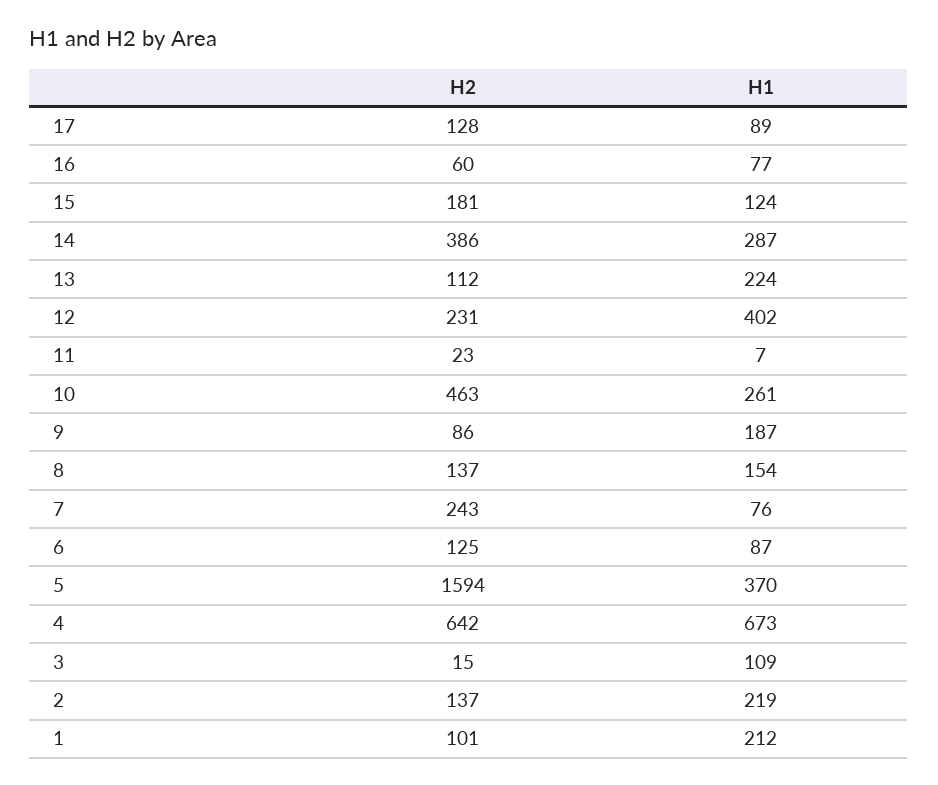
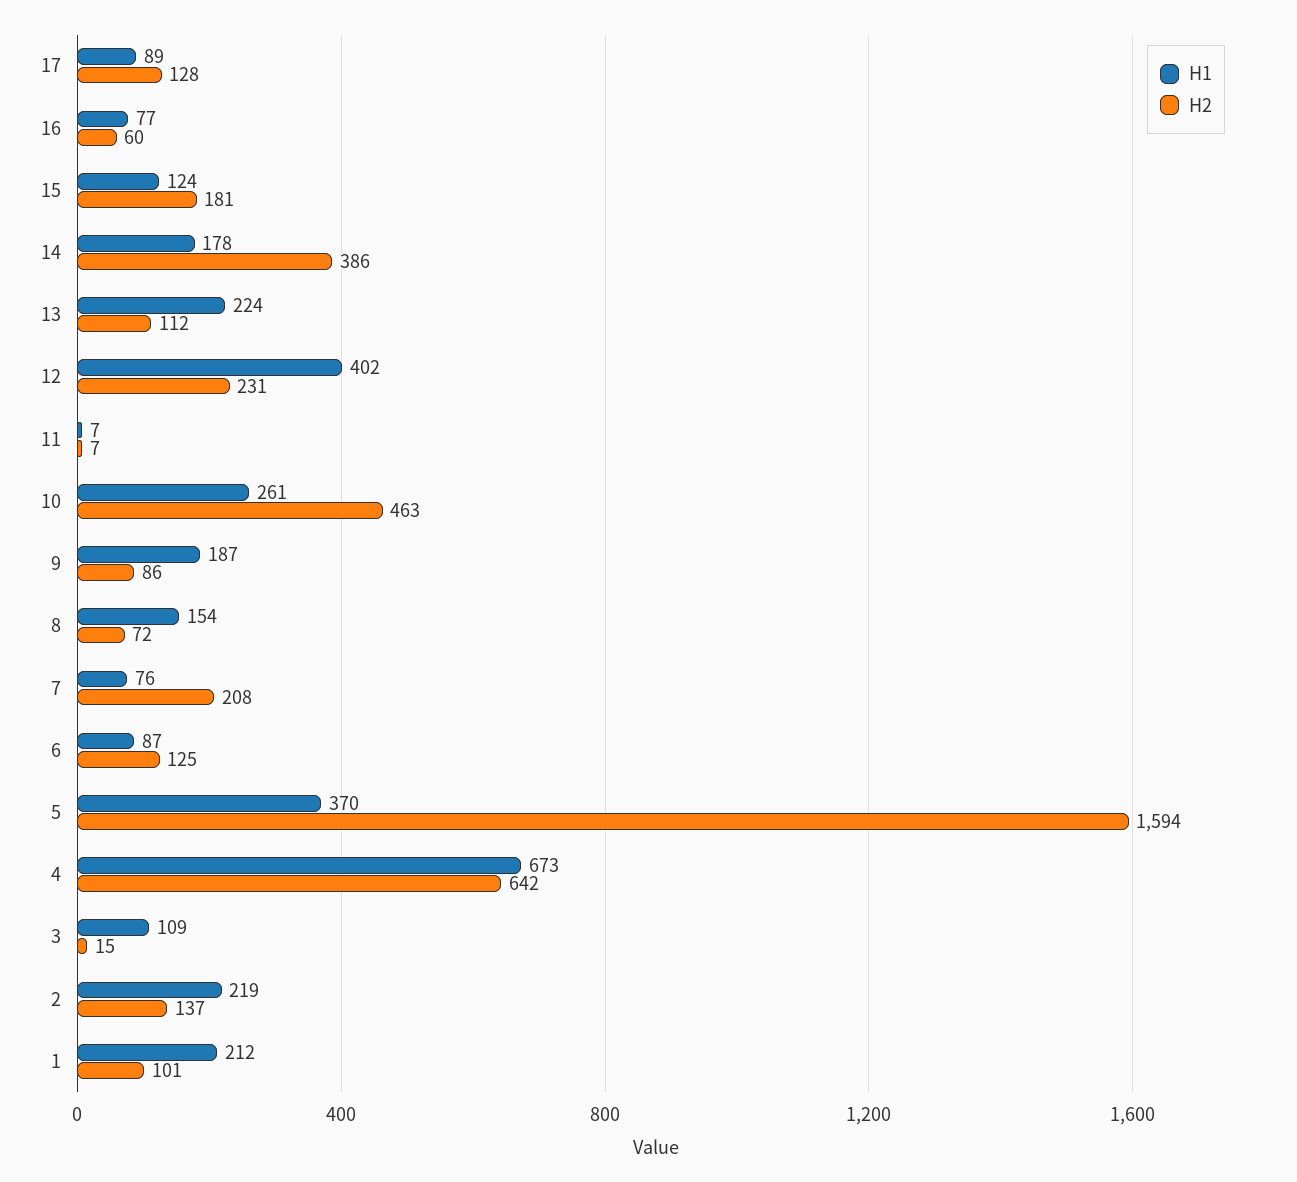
H1, 14: 287 -> 178
H2, 11: 23 -> 7
H2, 8: 137 -> 72
H2, 7: 243 -> 208

